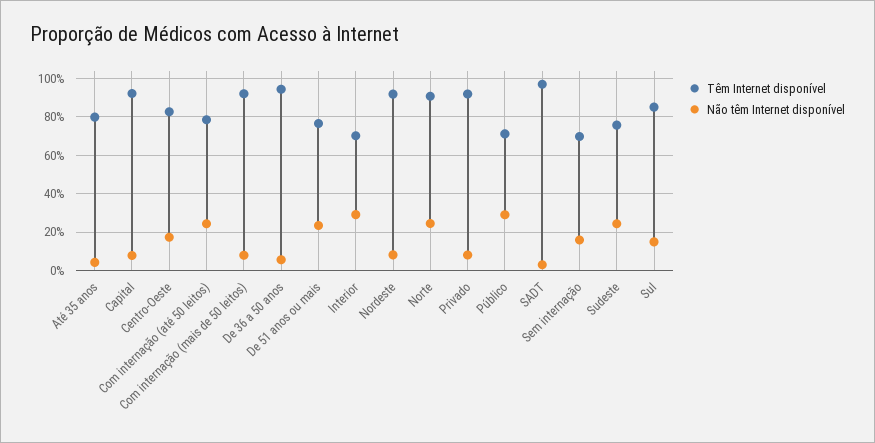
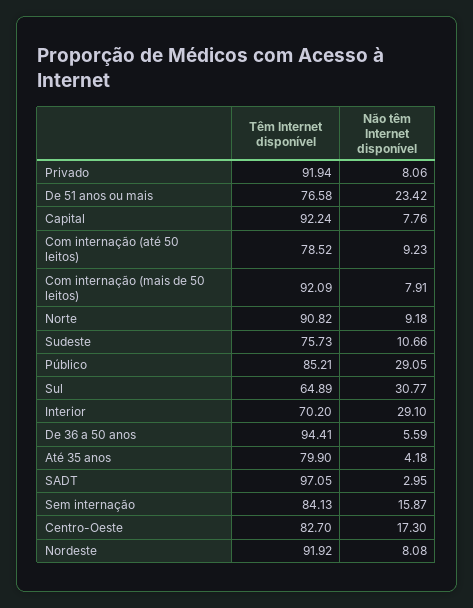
Não têm Internet disponível, Com internação (até 50 leitos): 25 -> 9.23
Não têm Internet disponível, Norte: 25 -> 9.18
Têm Internet disponível, Público: 70 -> 85.21
Têm Internet disponível, Sem internação: 70 -> 84.13
Não têm Internet disponível, Sudeste: 25 -> 10.66
Têm Internet disponível, Sul: 85 -> 64.89
Não têm Internet disponível, Sul: 15 -> 30.77

